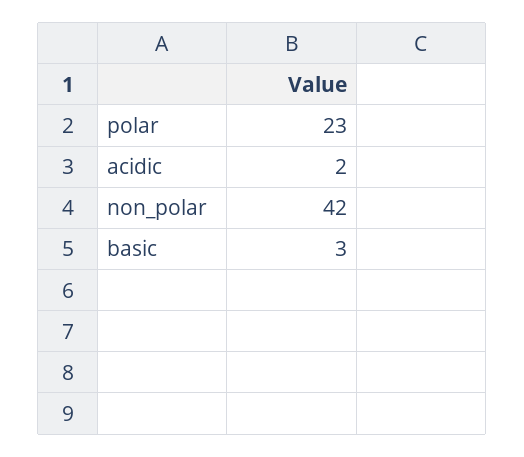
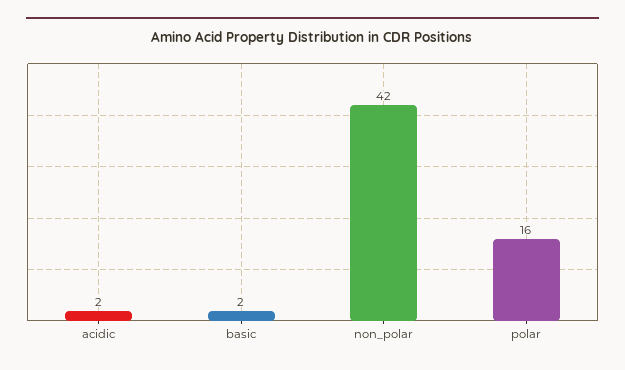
polar: 23 -> 16
basic: 3 -> 2

